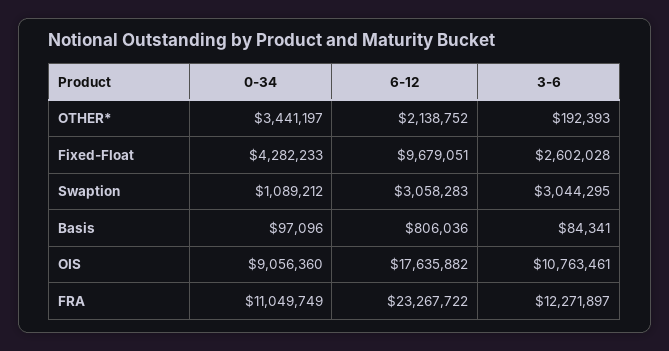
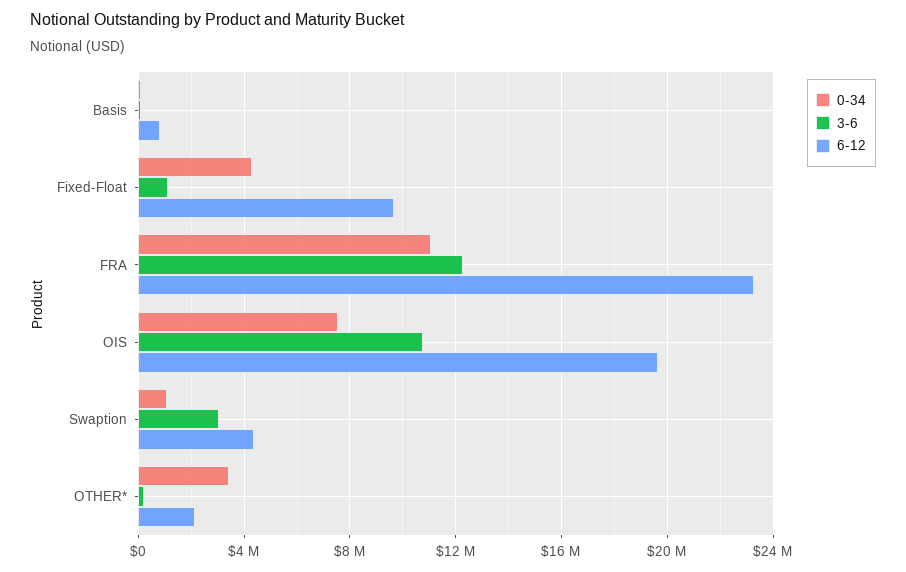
3-6, Fixed-Float: 2602028 -> 1000000
6-12, Swaption: 3058283 -> 4500000
0-34, OIS: 9056360 -> 7500000
6-12, OIS: 17635882 -> 19500000

